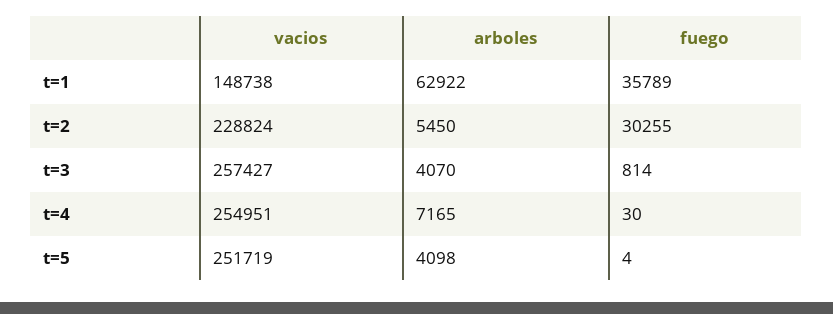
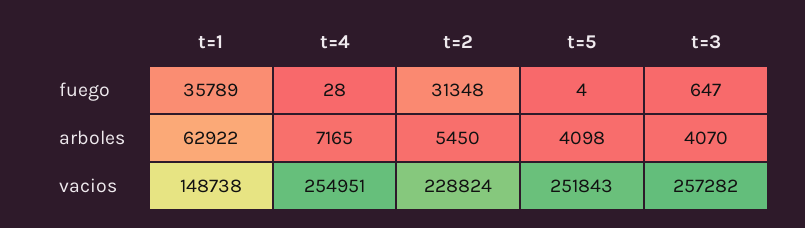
fuego, t=2: 30255 -> 31348
vacios, t=3: 257427 -> 257282
fuego, t=3: 814 -> 647
fuego, t=4: 30 -> 28
vacios, t=5: 251719 -> 251843

